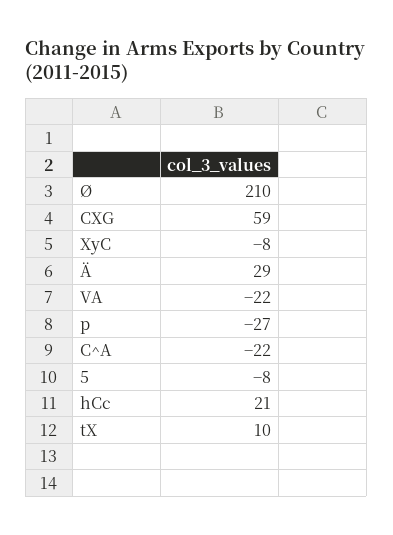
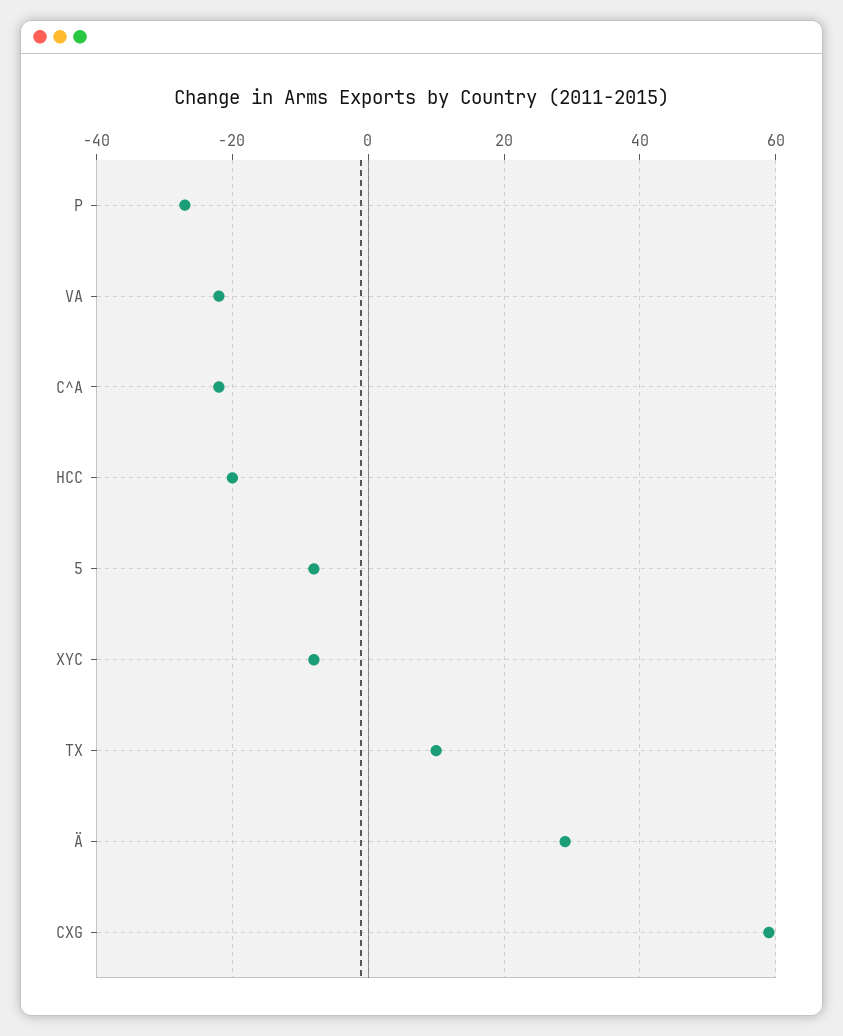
Ø: 210 -> none
hCc: 21 -> -20

